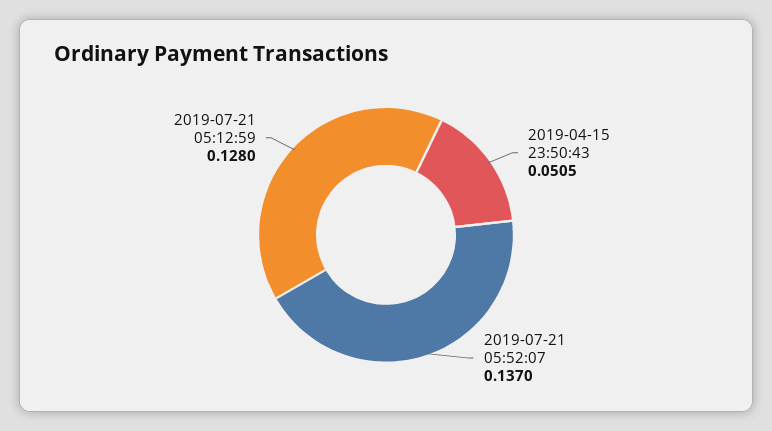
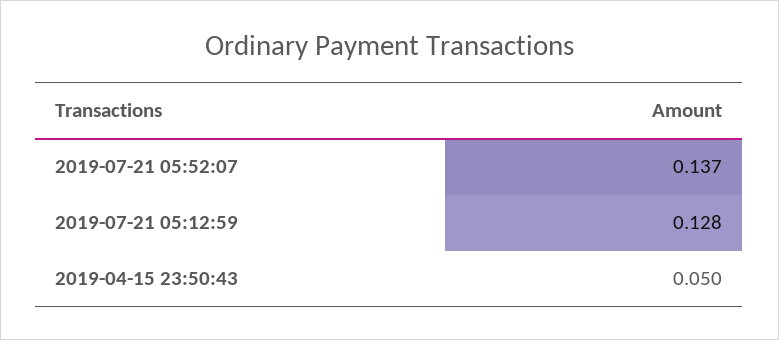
2019-04-15 23:50:43: 0.0505 -> 0.05

